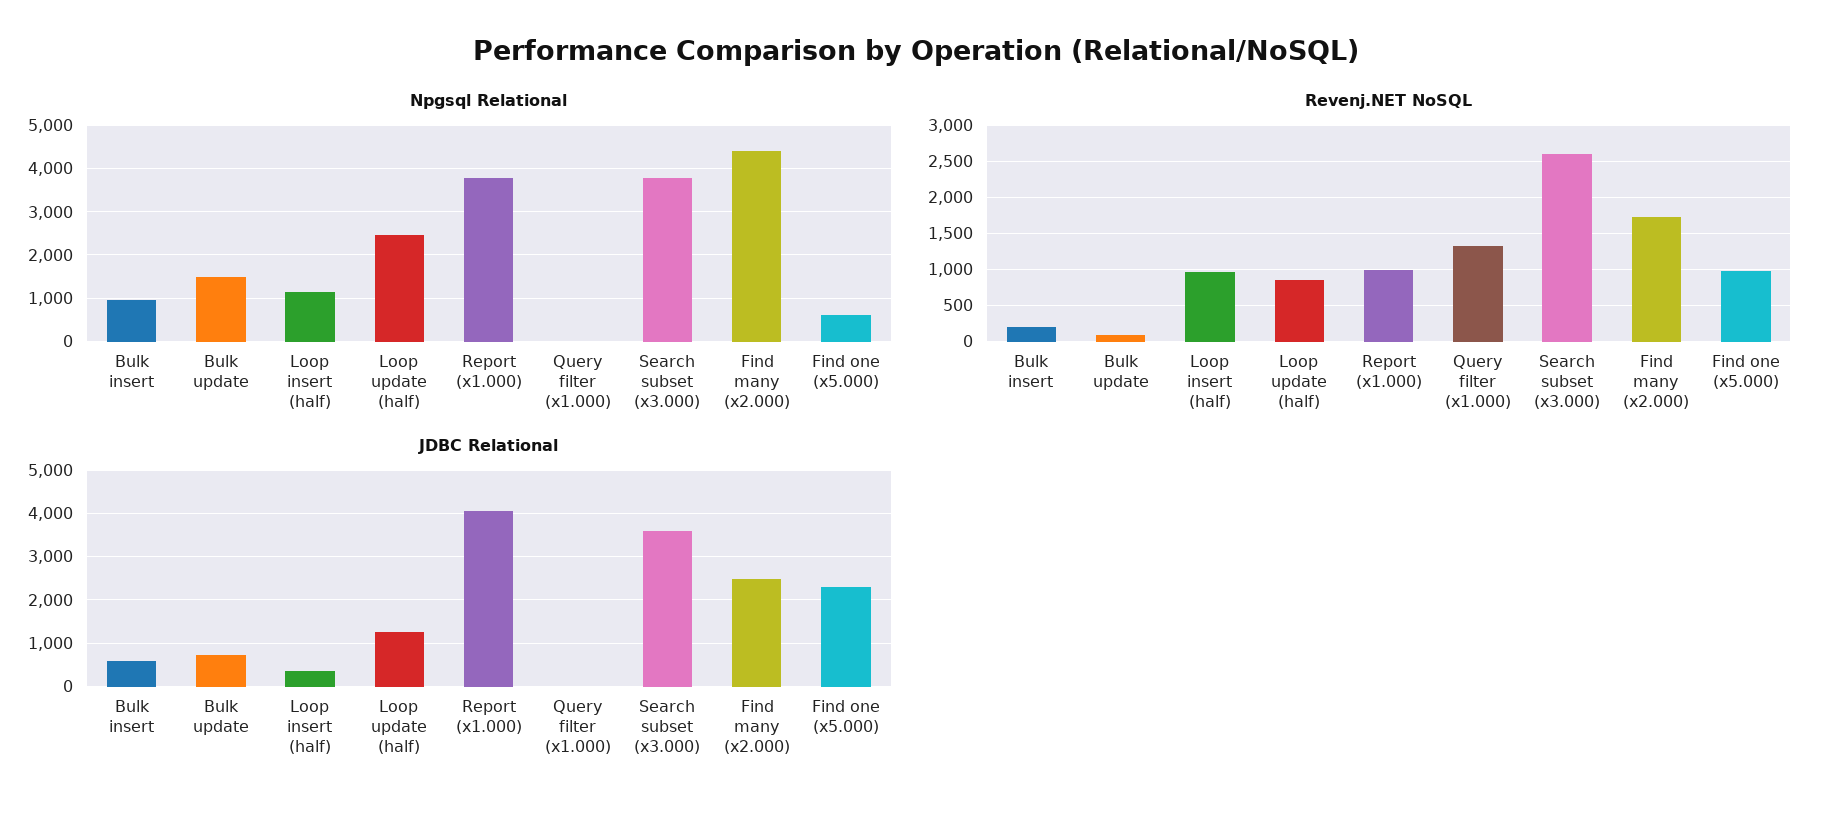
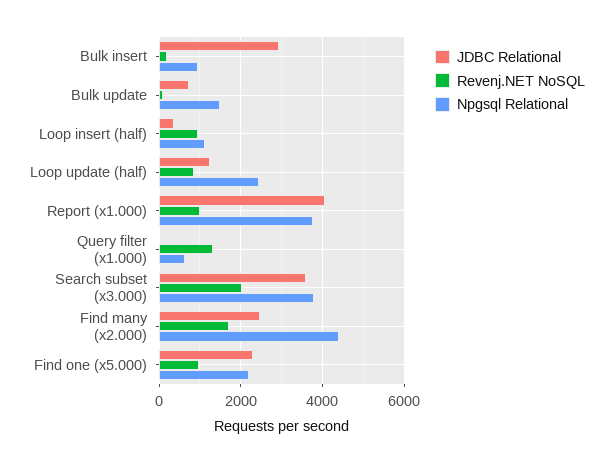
Npgsql Relational, Query filter (x1.000): 0 -> 600
Npgsql Relational, Find one (x5.000): 600 -> 2200
Revenj.NET NoSQL, Search subset (x3.000): 2600 -> 2000
JDBC Relational, Bulk insert: 600 -> 3000

